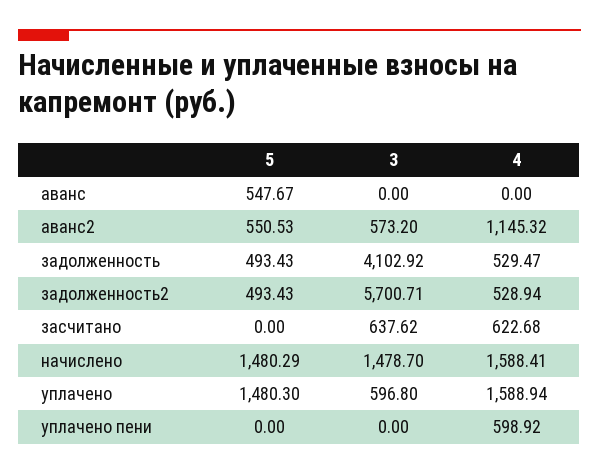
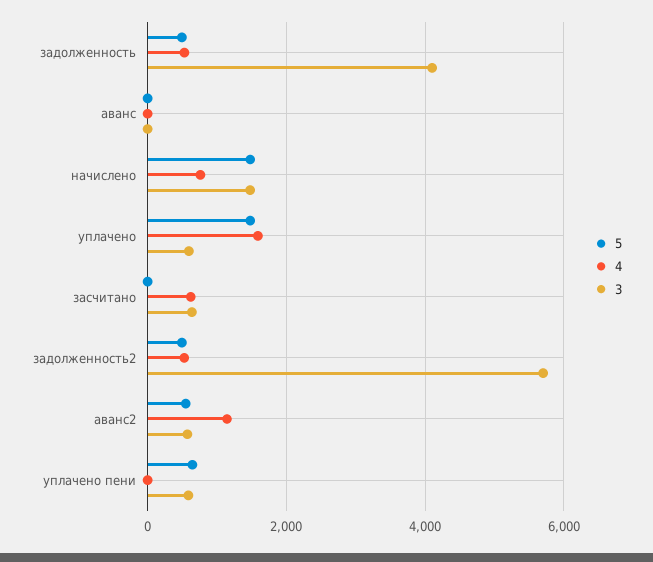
5, аванс: 547.67 -> 0
4, начислено: 1588.41 -> 800
5, уплачено пени: 0 -> 600
3, уплачено пени: 0 -> 600
4, уплачено пени: 598.92 -> 0

